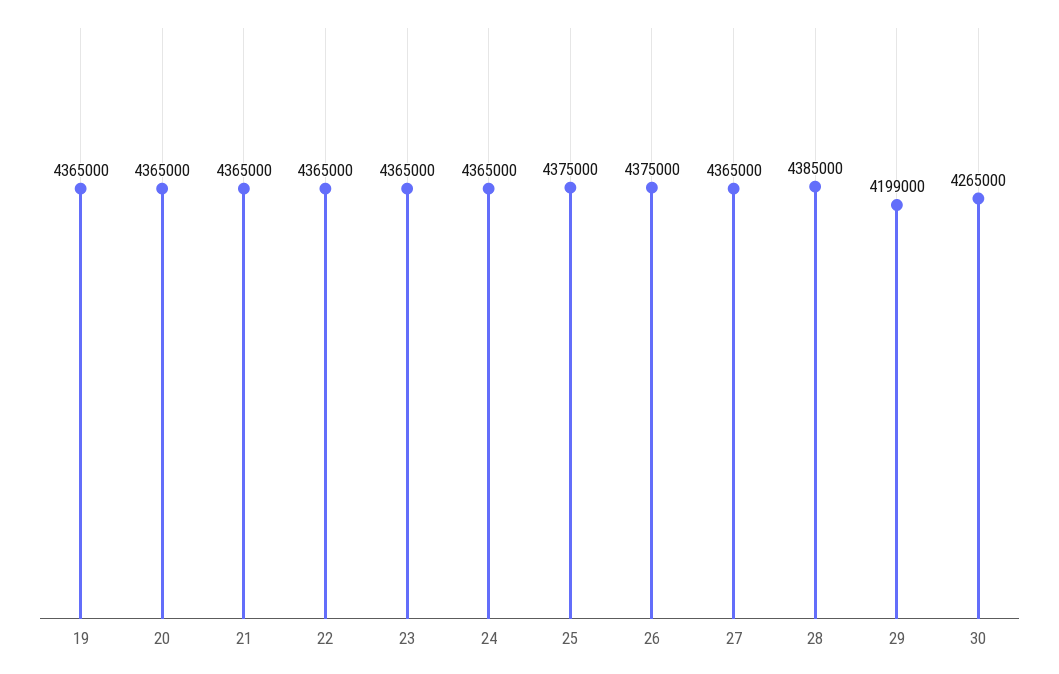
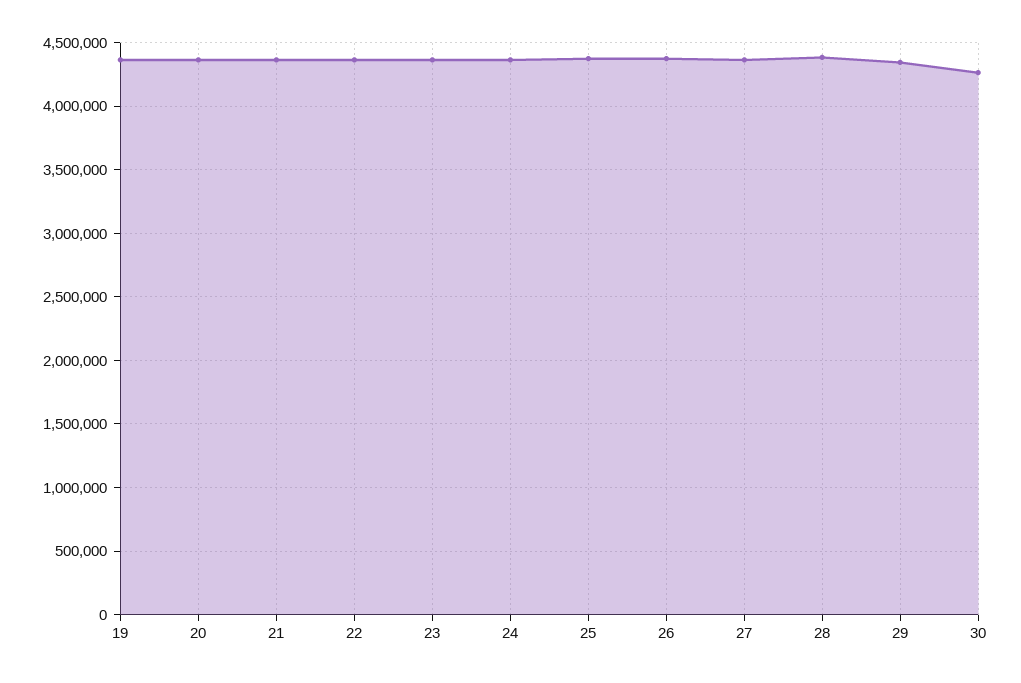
29: 4199000 -> 4350000

